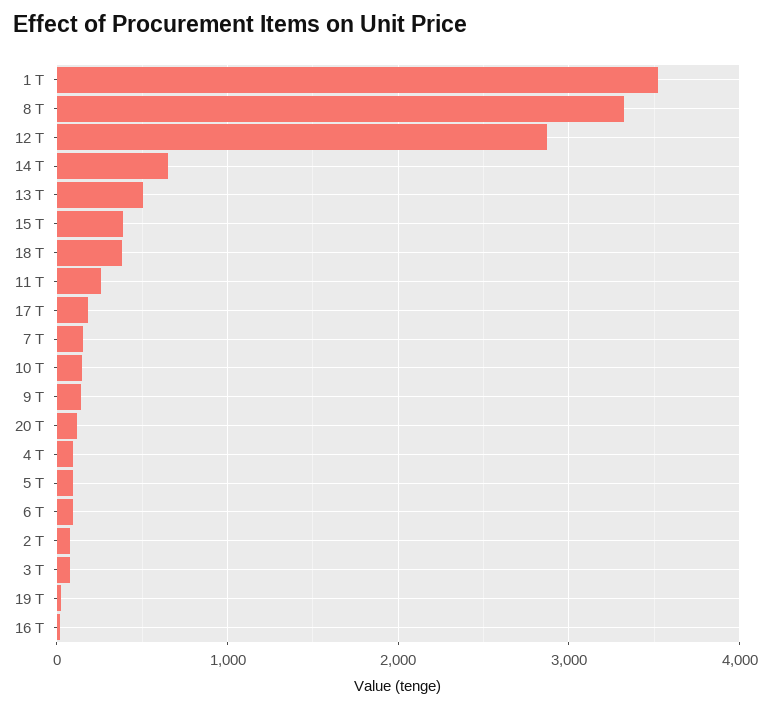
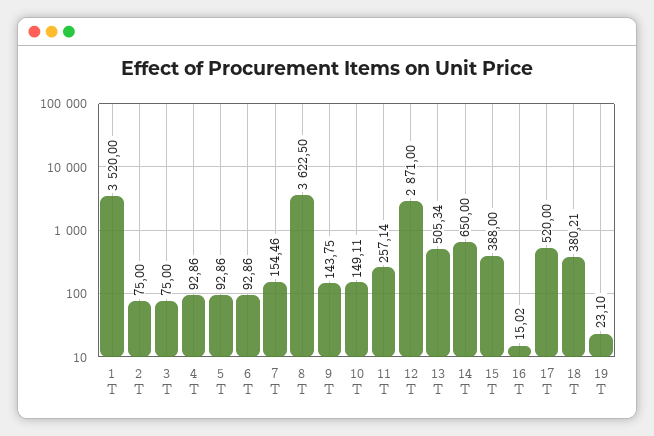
8 T: 3300 -> 3622.5
17 T: 200 -> 520
20 T: 100 -> none

